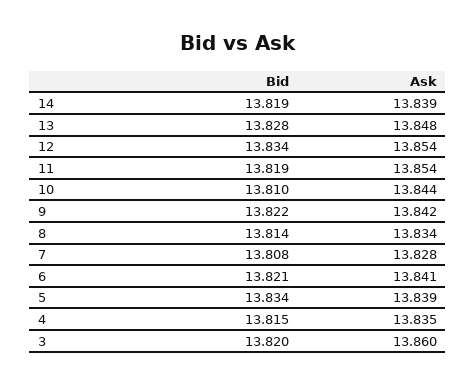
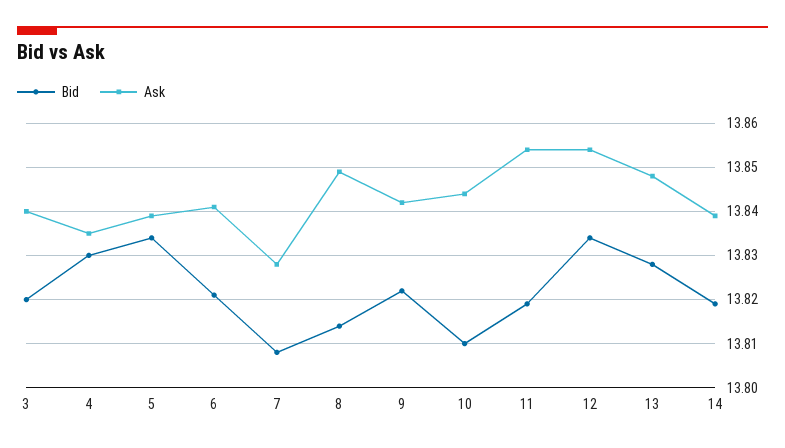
Ask, 8: 13.834 -> 13.85
Bid, 4: 13.815 -> 13.83
Ask, 3: 13.86 -> 13.84

